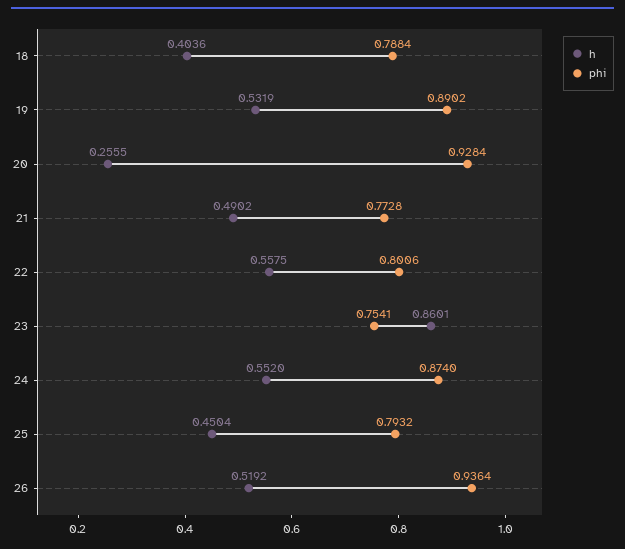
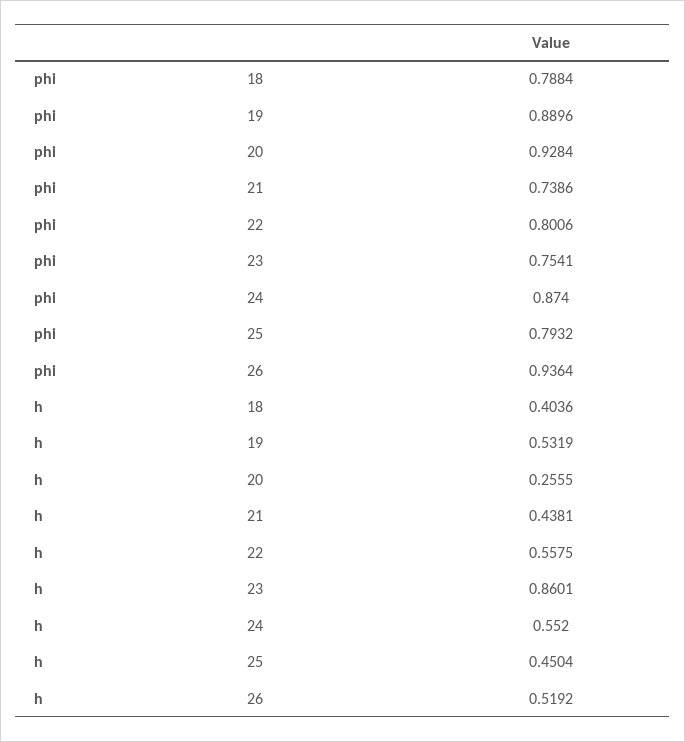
phi, 19: 0.8902 -> 0.8896
h, 21: 0.4902 -> 0.4381
phi, 21: 0.7728 -> 0.7386

